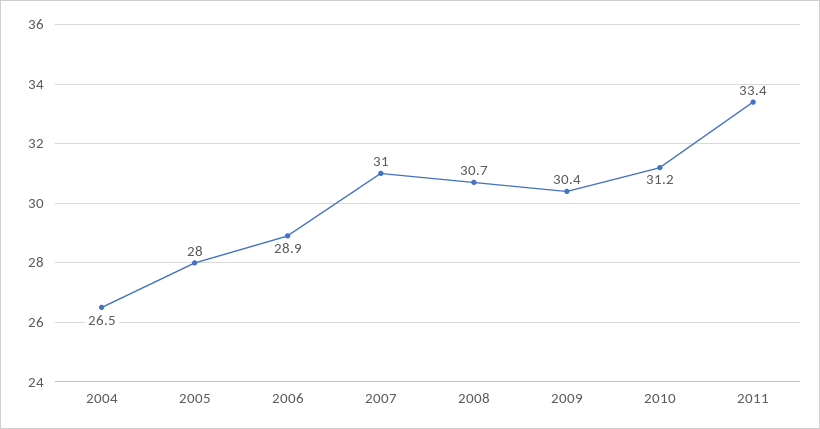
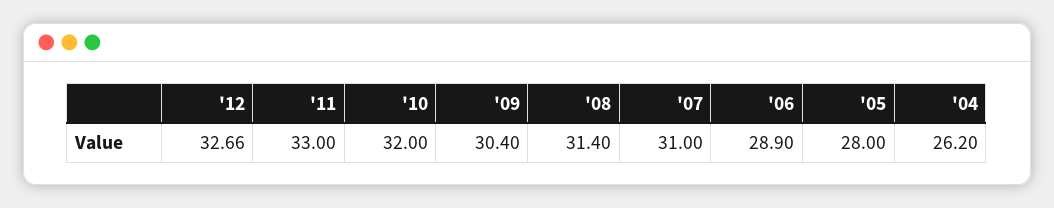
2004: 26.5 -> 26.2
2008: 30.7 -> 31.4
2010: 31.2 -> 32
2011: 33.4 -> 33
'12: none -> 32.66

